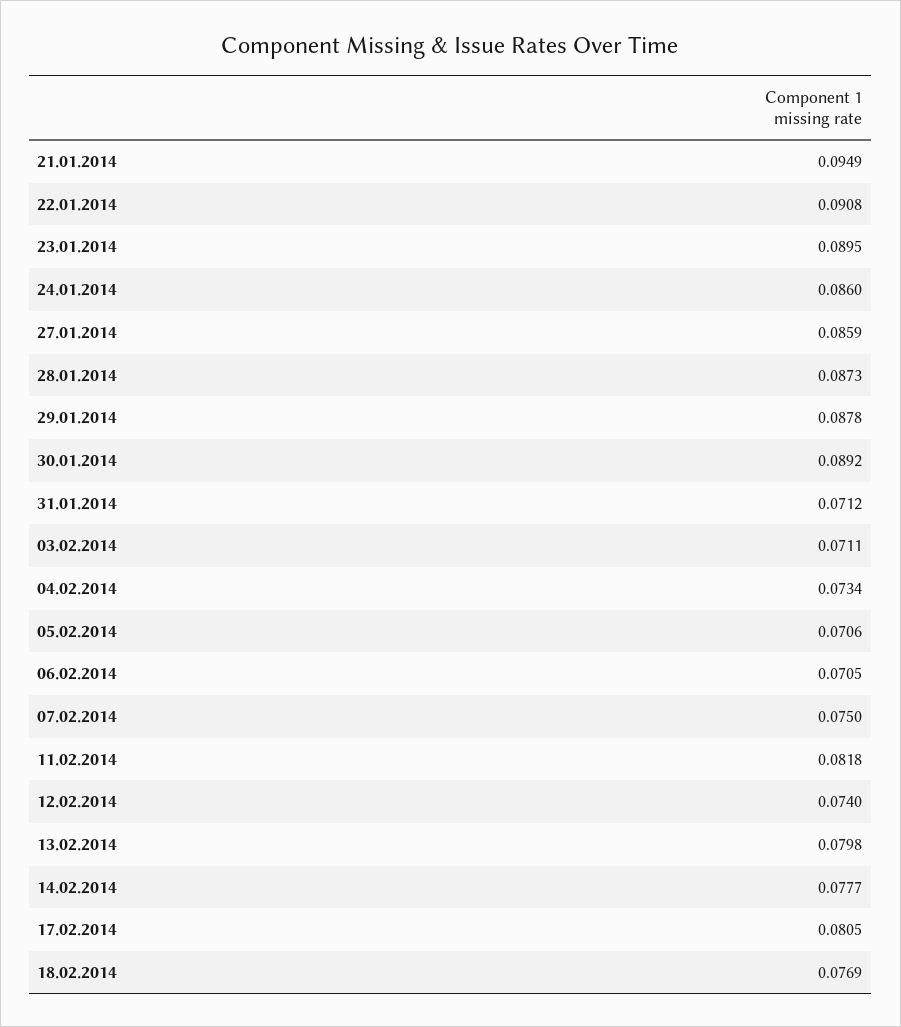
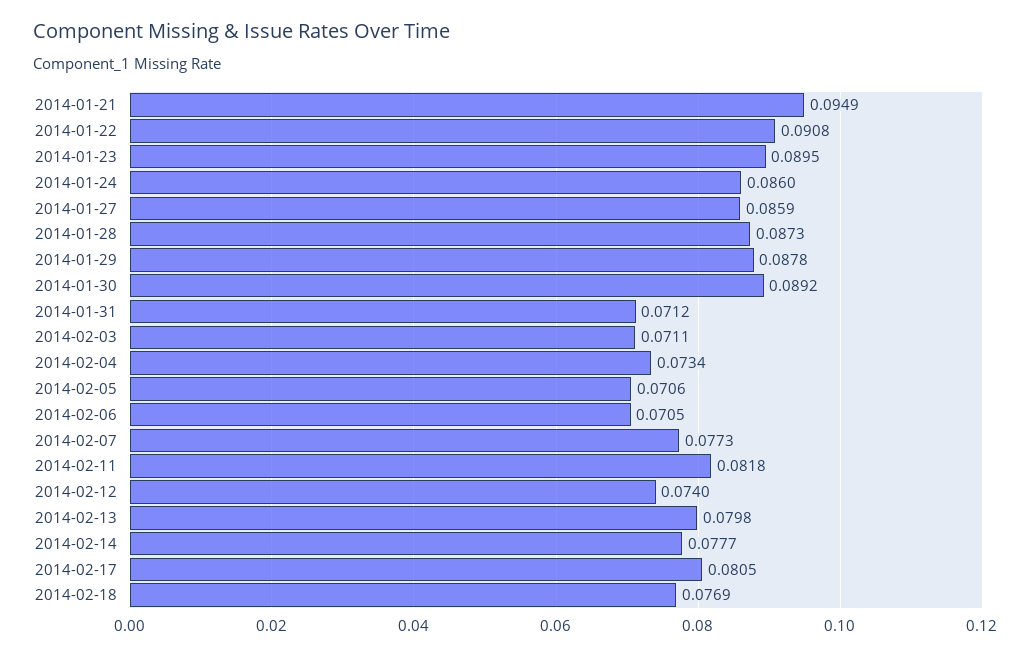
07.02.2014: 0.075 -> 0.0773

